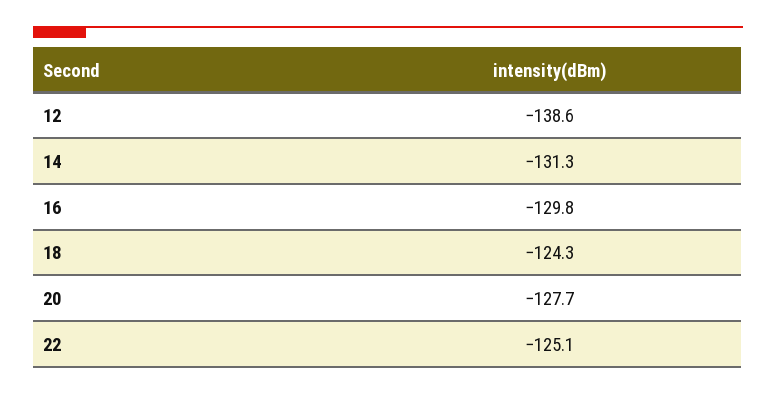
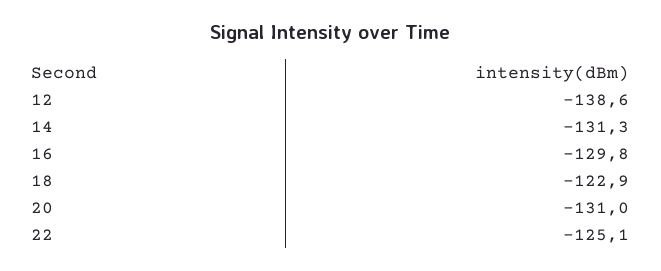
18: -124.3 -> -122.9
20: -127.7 -> -131

